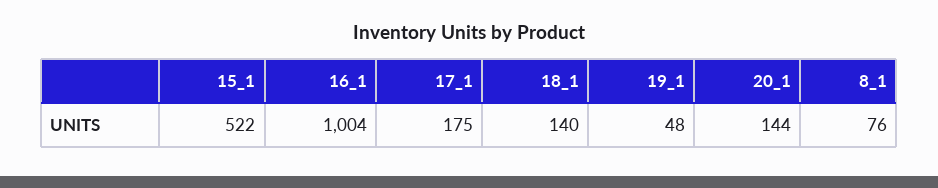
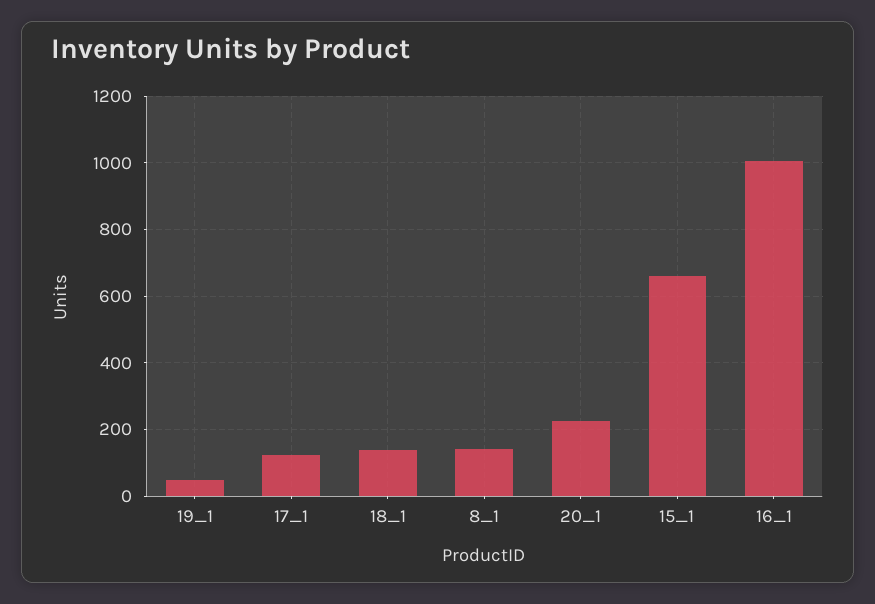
15_1: 522 -> 660
17_1: 175 -> 120
20_1: 144 -> 220
8_1: 76 -> 140

